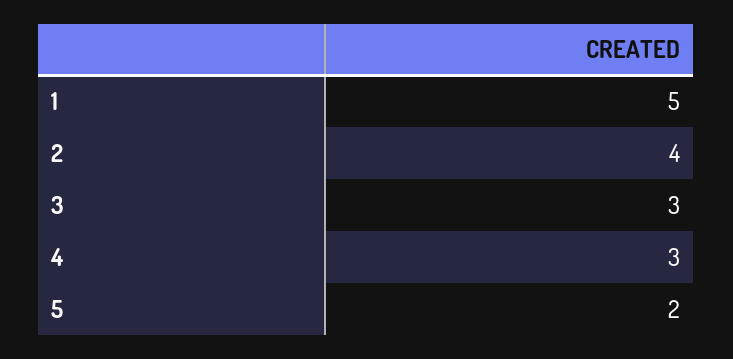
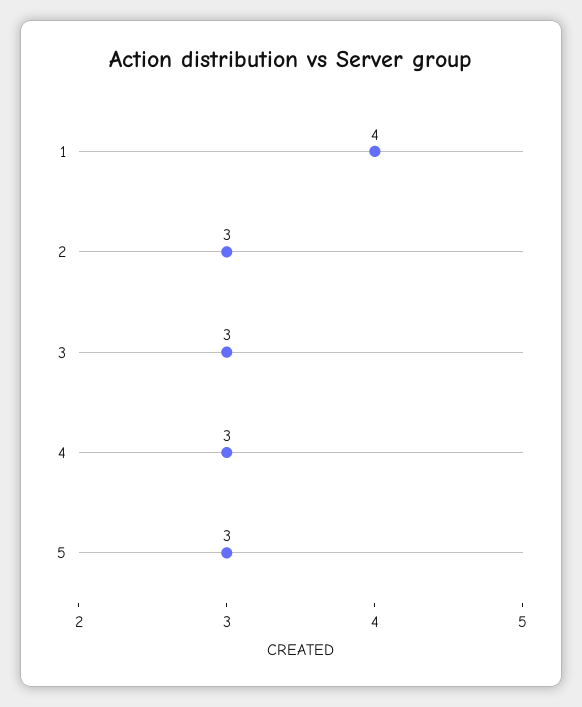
1: 5 -> 4
2: 4 -> 3
5: 2 -> 3

